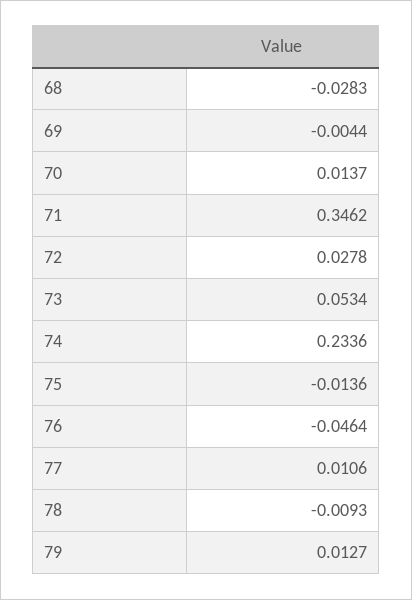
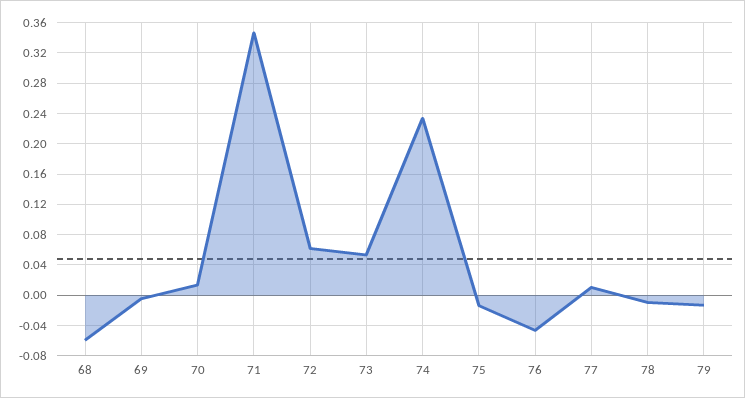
68: -0.0283 -> -0.06
72: 0.0278 -> 0.06
79: 0.0127 -> -0.01

